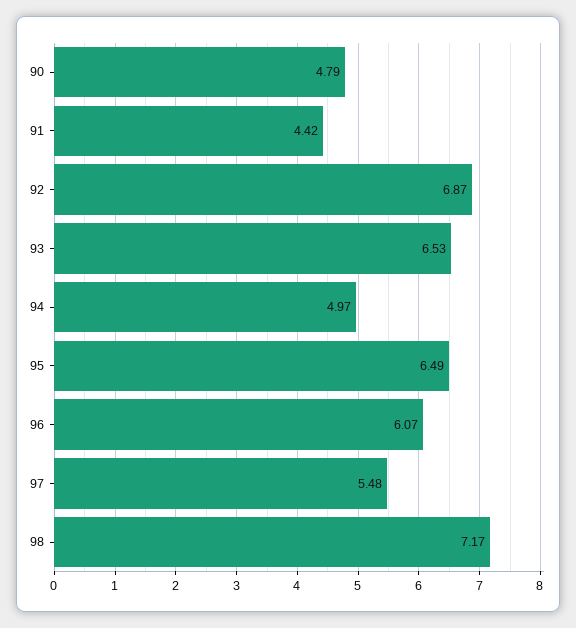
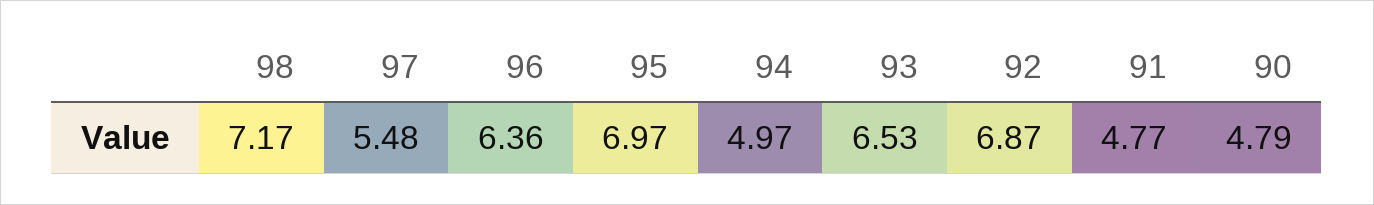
91: 4.42 -> 4.77
95: 6.49 -> 6.97
96: 6.07 -> 6.36

